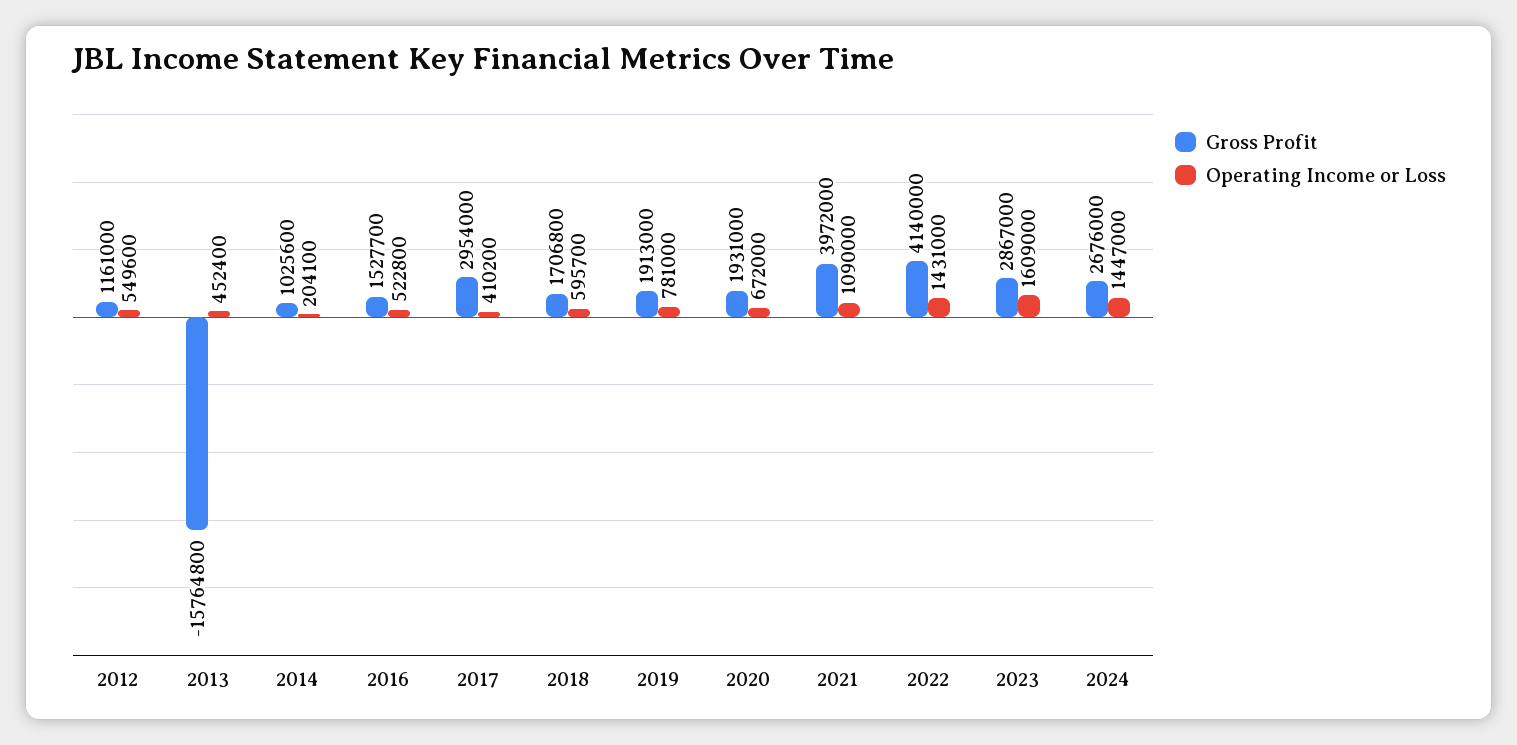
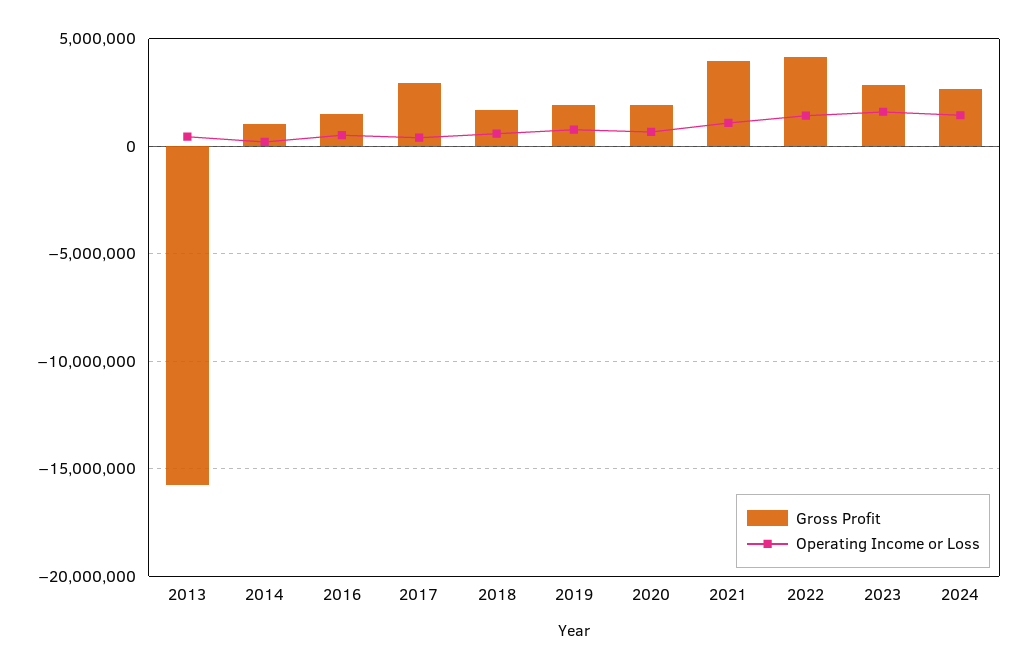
Gross Profit, 2012: 1161000 -> none
Operating Income or Loss, 2012: 549600 -> none

